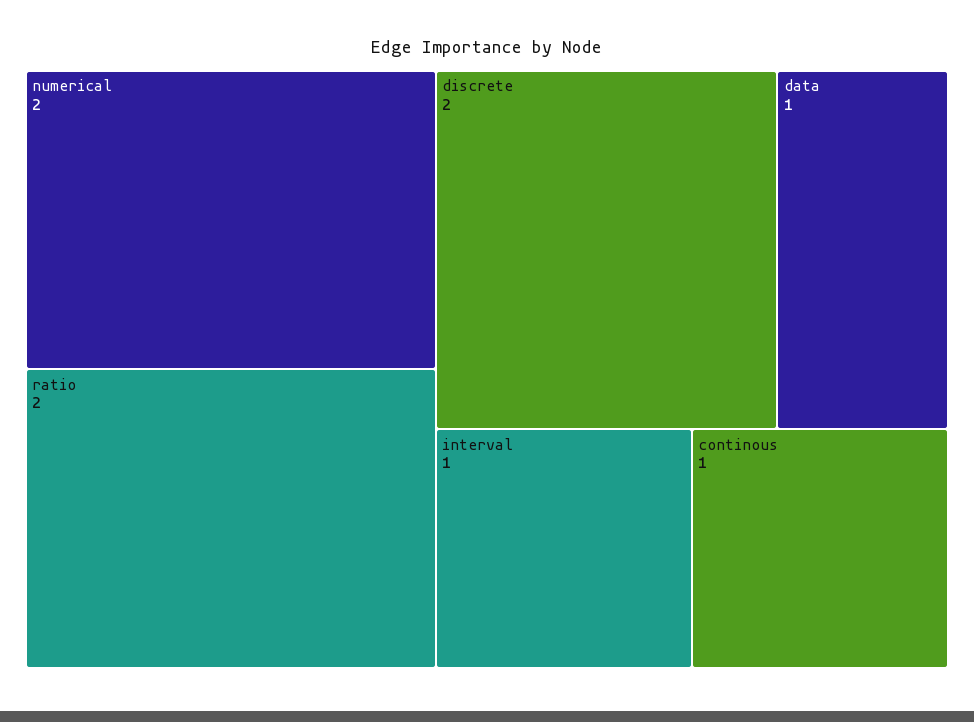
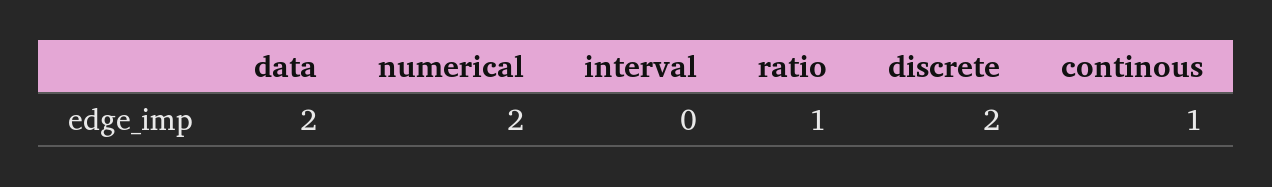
ratio: 2 -> 1
data: 1 -> 2
interval: 1 -> 0

